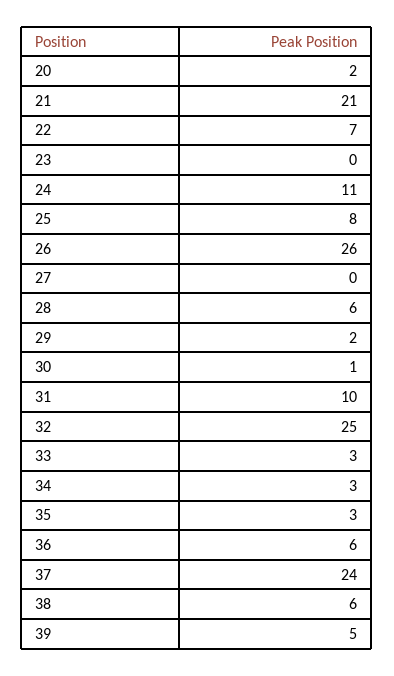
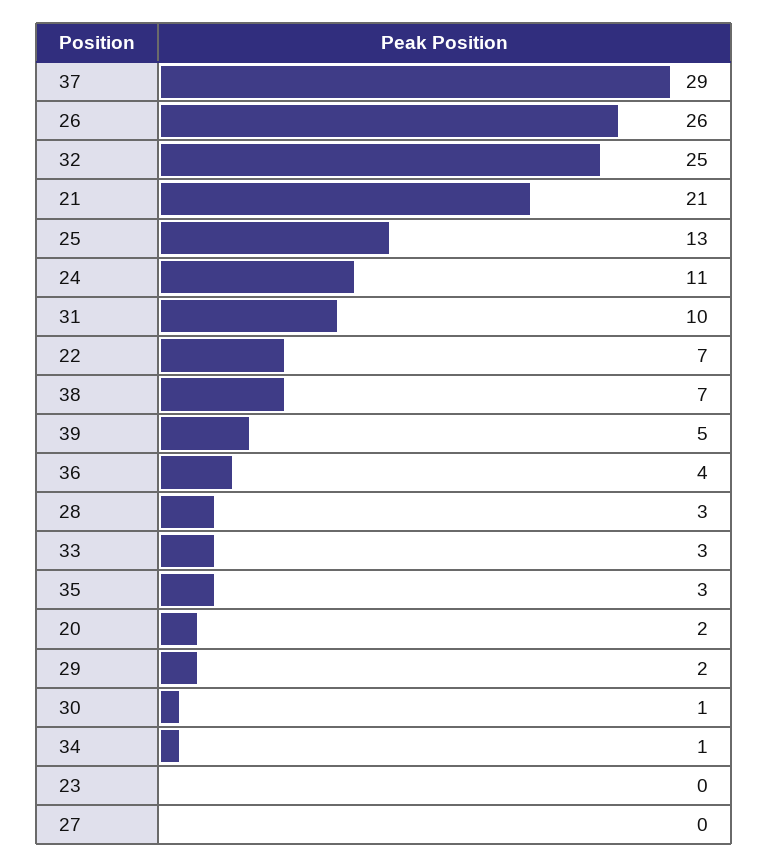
25: 8 -> 13
28: 6 -> 3
34: 3 -> 1
36: 6 -> 4
37: 24 -> 29
38: 6 -> 7

